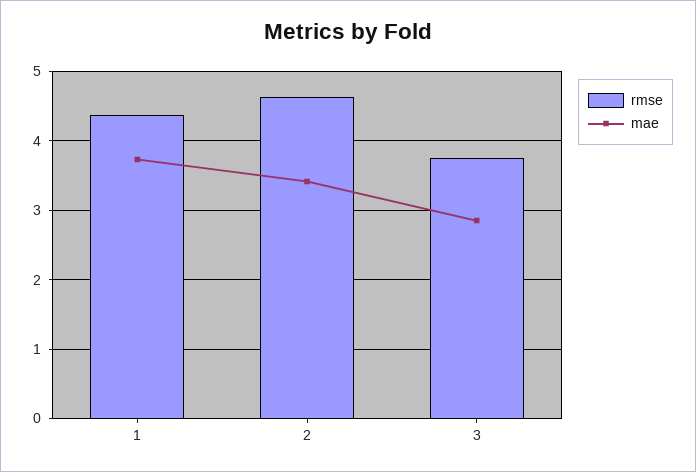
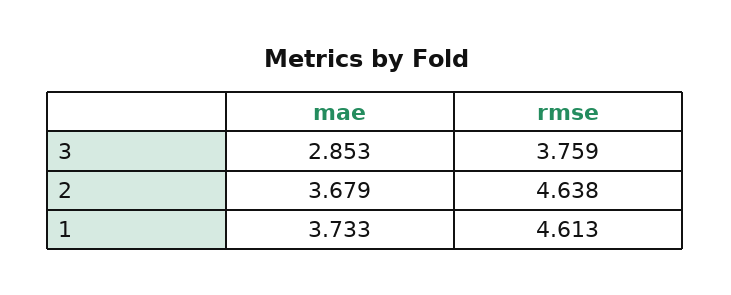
rmse, 1: 4.4 -> 4.613
mae, 2: 3.4 -> 3.679

